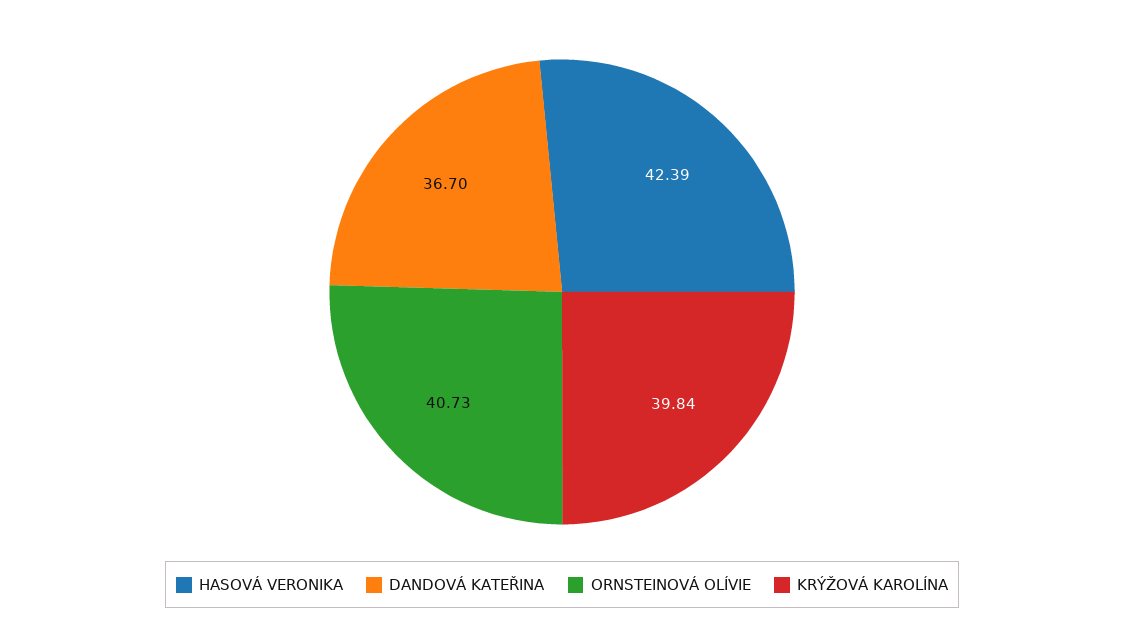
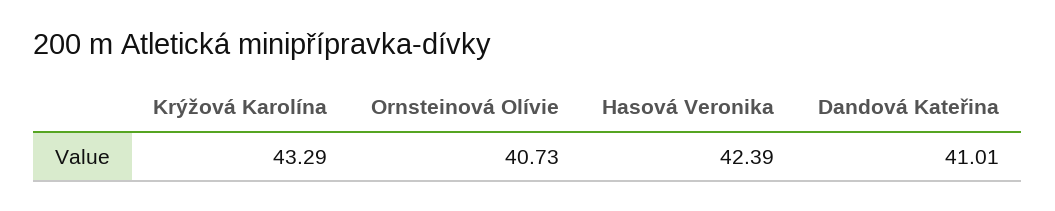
DANDOVÁ KATEŘINA: 36.7 -> 41.01
KRÝŽOVÁ KAROLÍNA: 39.84 -> 43.29

